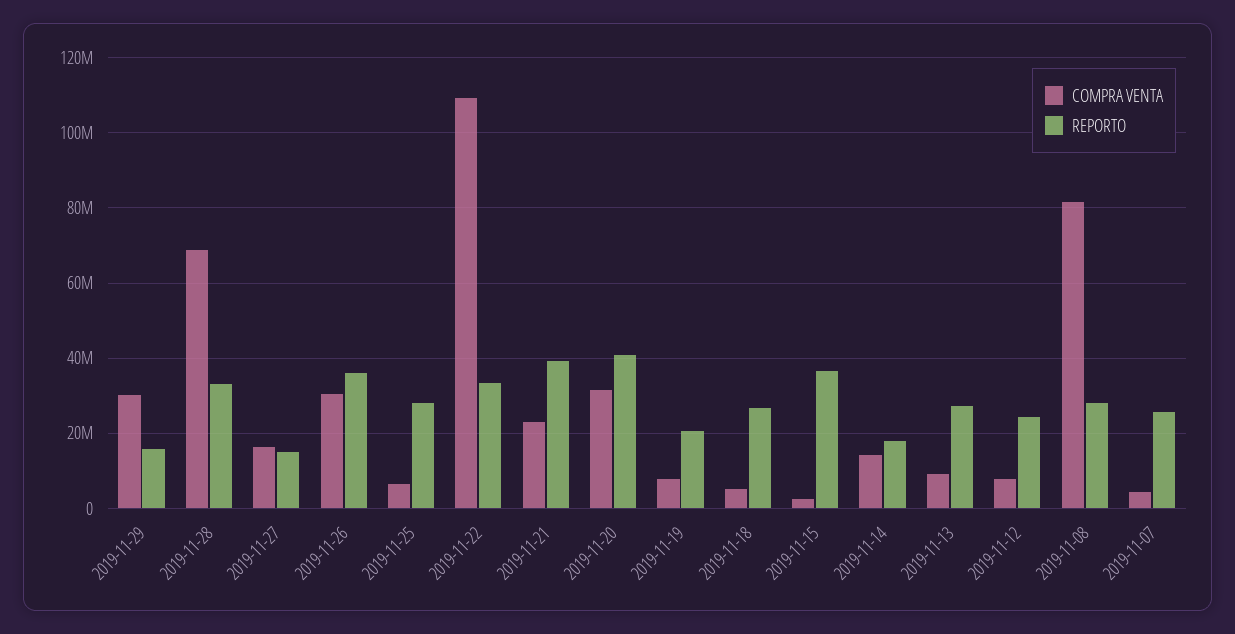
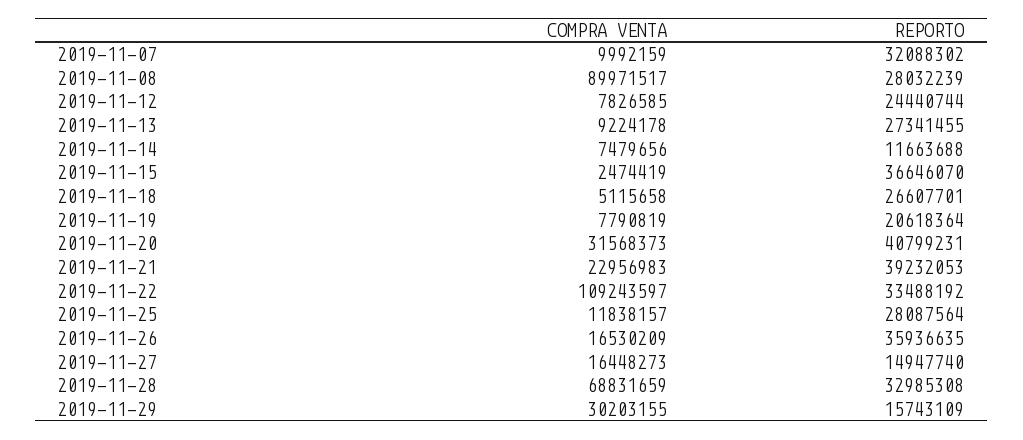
COMPRA VENTA, 2019-11-26: 30000000 -> 16530209
COMPRA VENTA, 2019-11-25: 6000000 -> 11838157
COMPRA VENTA, 2019-11-14: 14000000 -> 7479656
REPORTO, 2019-11-14: 18000000 -> 11663688
COMPRA VENTA, 2019-11-08: 82000000 -> 89971517
COMPRA VENTA, 2019-11-07: 4000000 -> 9992159
REPORTO, 2019-11-07: 26000000 -> 32088302

